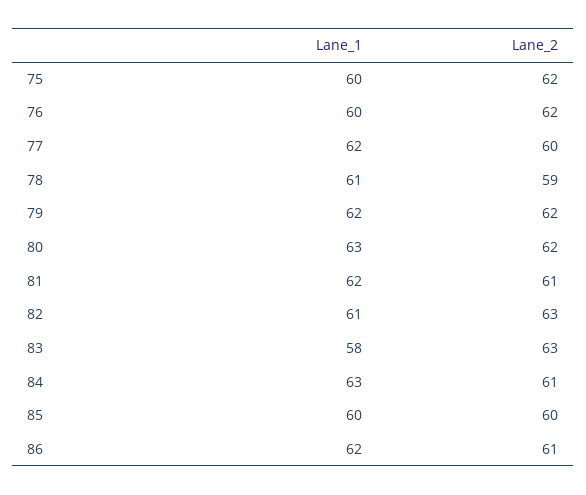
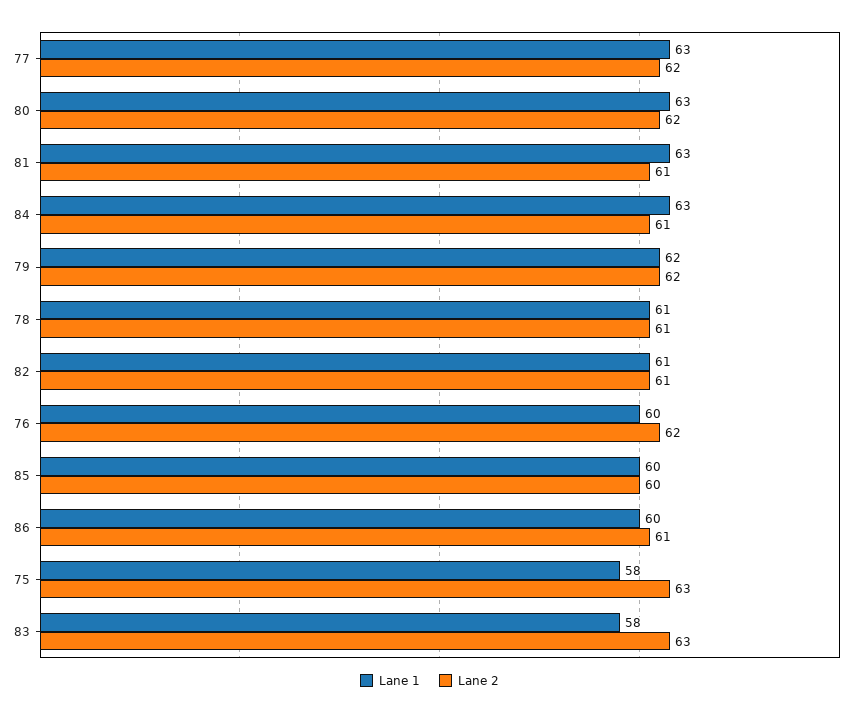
Lane_1, 75: 60 -> 58
Lane_2, 75: 62 -> 63
Lane_1, 77: 62 -> 63
Lane_2, 77: 60 -> 62
Lane_2, 78: 59 -> 61
Lane_1, 81: 62 -> 63
Lane_2, 82: 63 -> 61
Lane_1, 86: 62 -> 60

